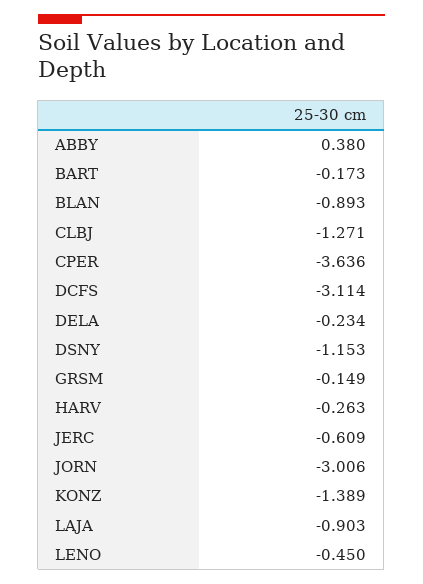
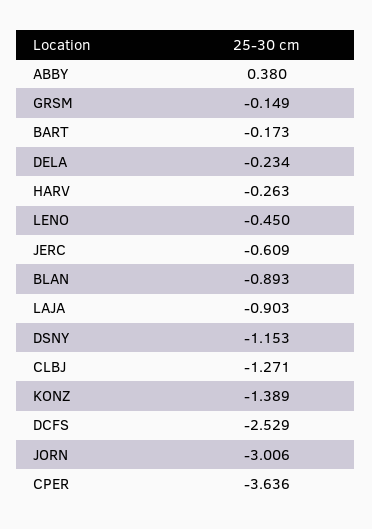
DCFS: -3.114 -> -2.529

